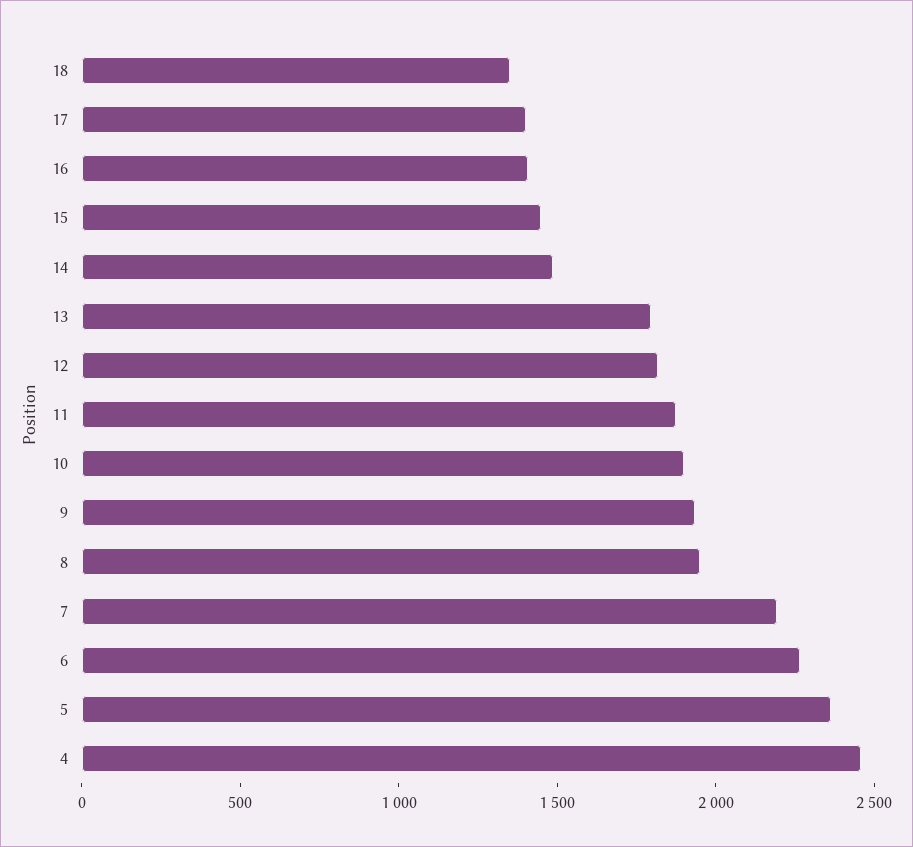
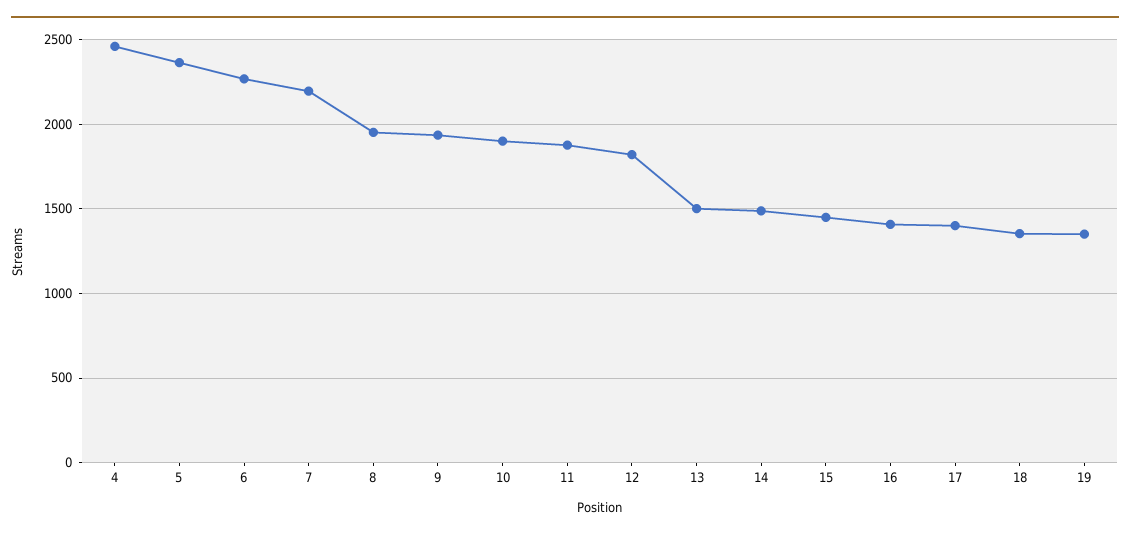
13: 1800 -> 1500
19: none -> 1350

